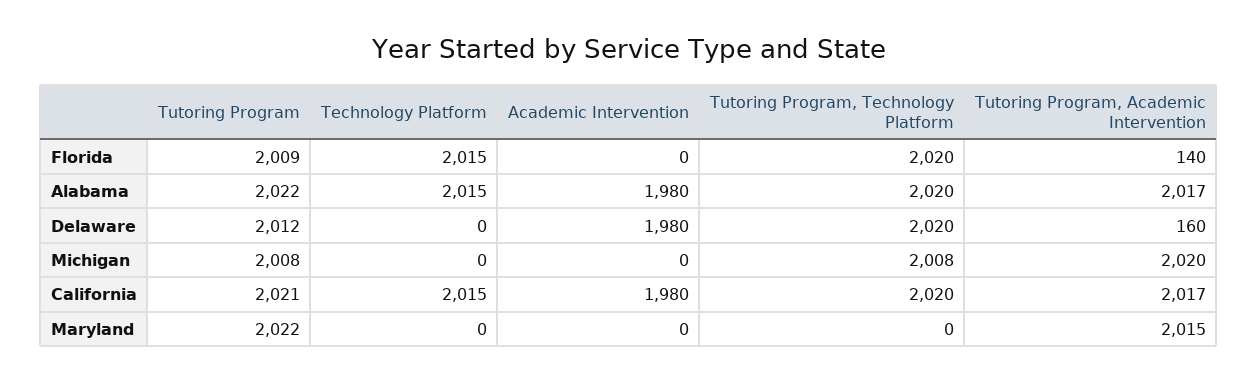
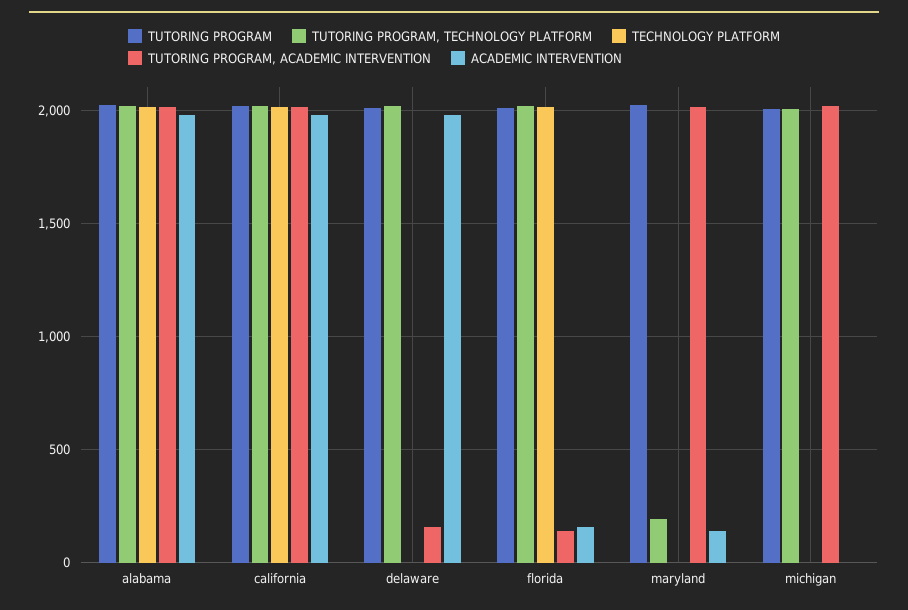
Academic Intervention, Florida: 0 -> 150
Academic Intervention, Maryland: 0 -> 150
Tutoring Program, Technology Platform, Maryland: 0 -> 200

